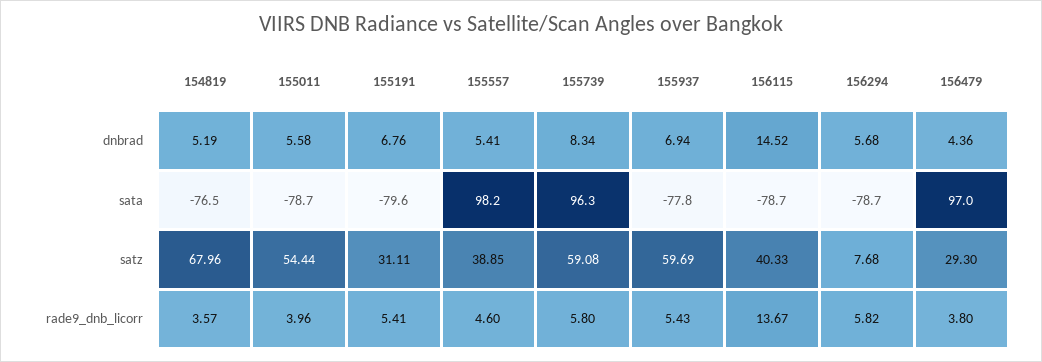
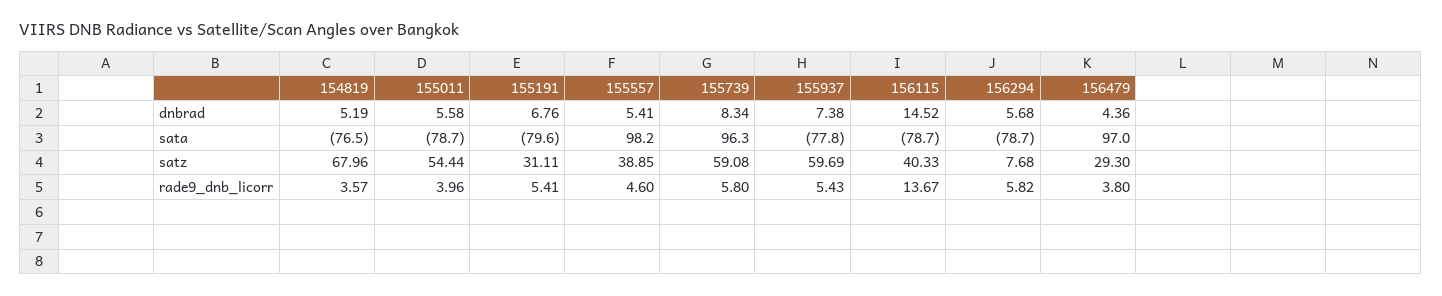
155937, dnbrad: 6.94 -> 7.38

